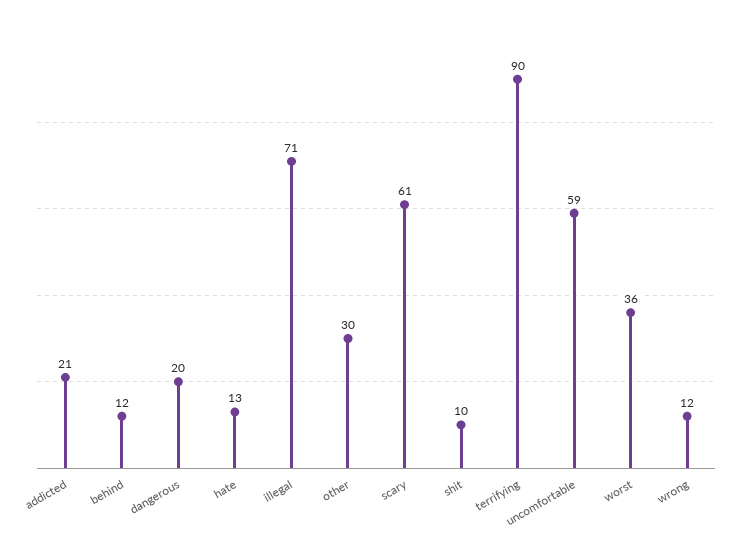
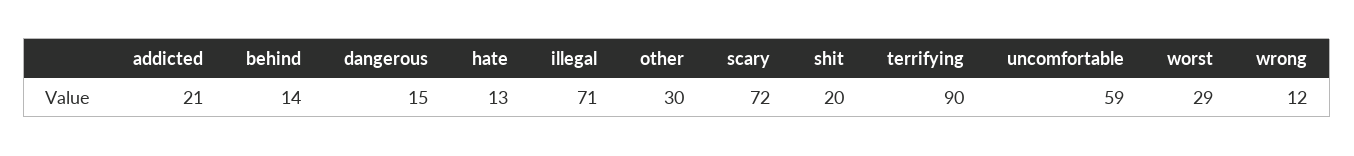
behind: 12 -> 14
dangerous: 20 -> 15
scary: 61 -> 72
shit: 10 -> 20
worst: 36 -> 29

